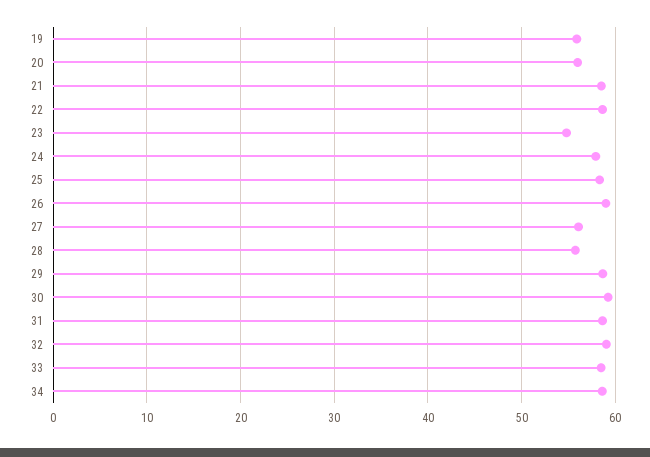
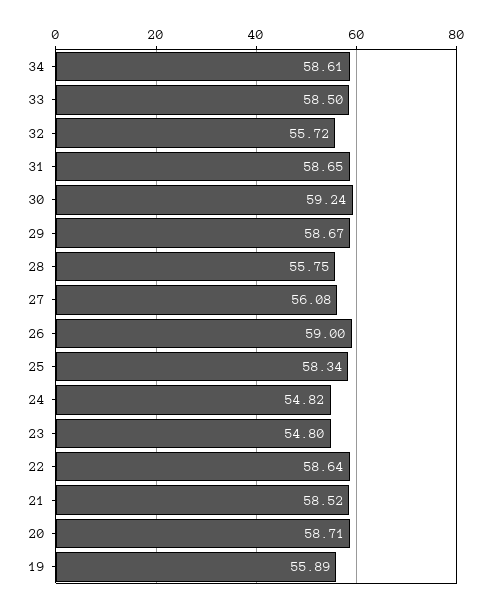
20: 56 -> 58.71
24: 58 -> 54.82
32: 59 -> 55.72

